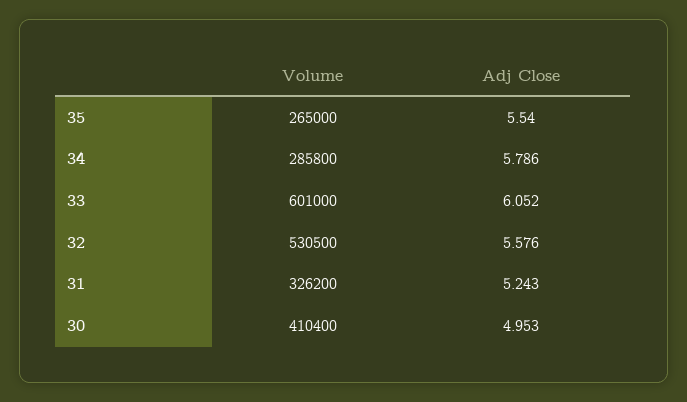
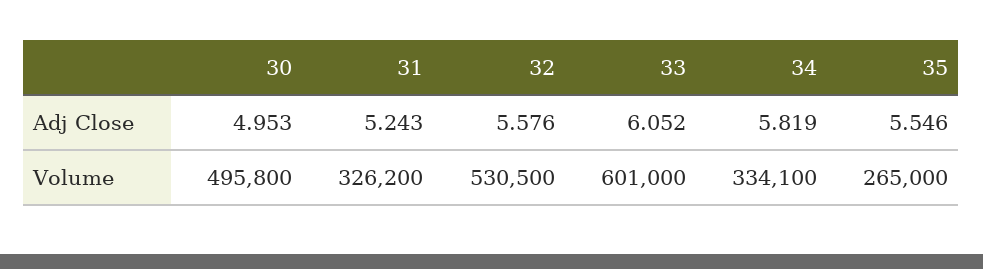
Adj Close, 35: 5.54 -> 5.546
Volume, 34: 285800 -> 334100
Adj Close, 34: 5.786 -> 5.819
Volume, 30: 410400 -> 495800

